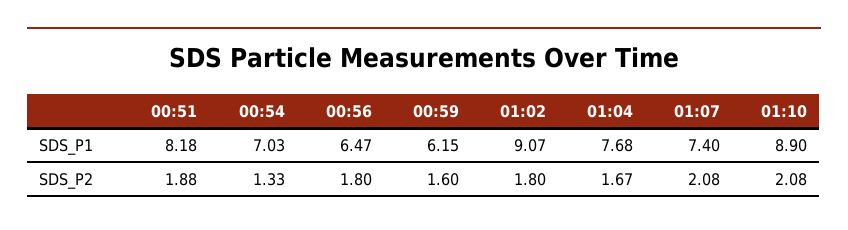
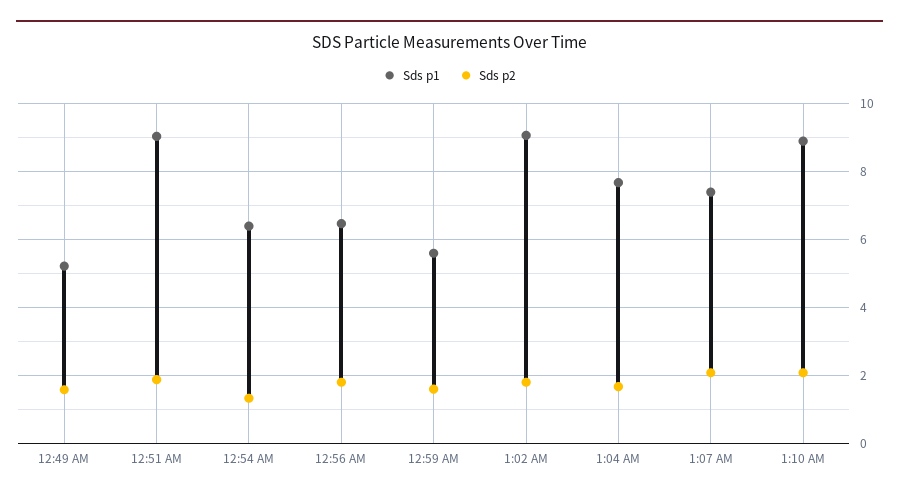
SDS_P1, 00:51: 8.18 -> 9
SDS_P1, 00:54: 7.03 -> 6.4
SDS_P1, 00:59: 6.15 -> 5.6
SDS_P1, 12:49 AM: none -> 5.2
SDS_P2, 12:49 AM: none -> 1.6

